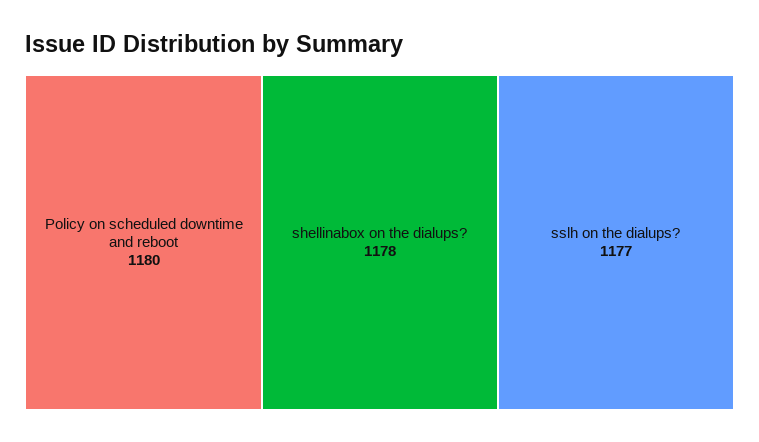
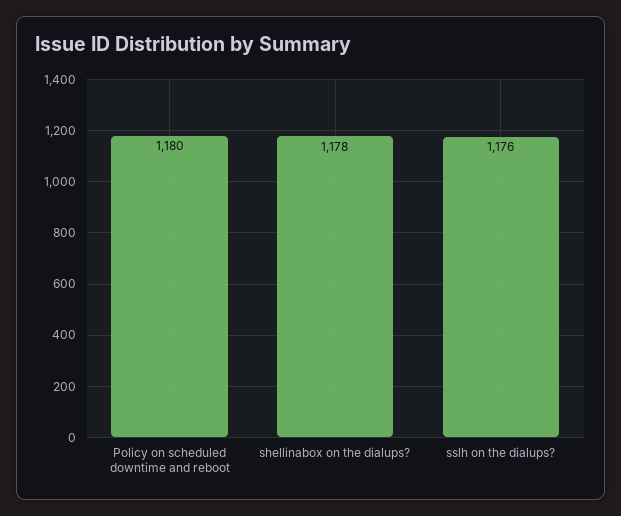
sslh on the dialups?: 1177 -> 1176

